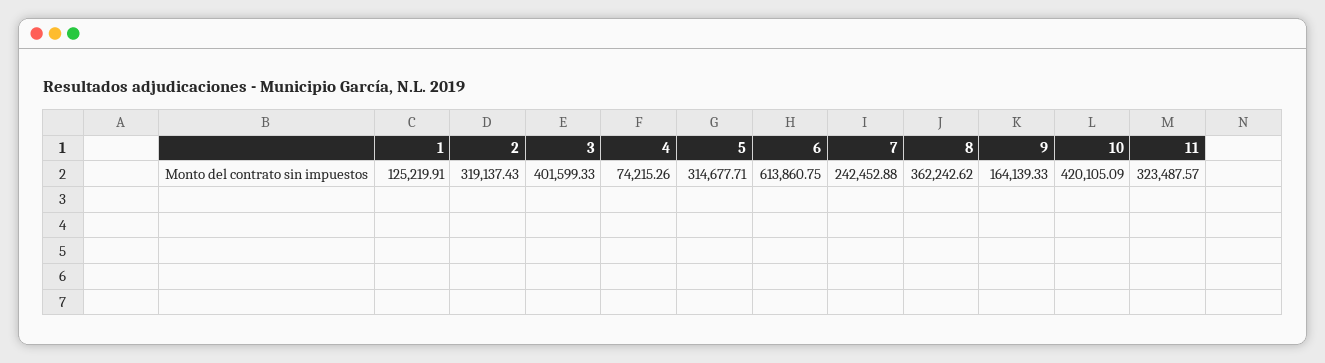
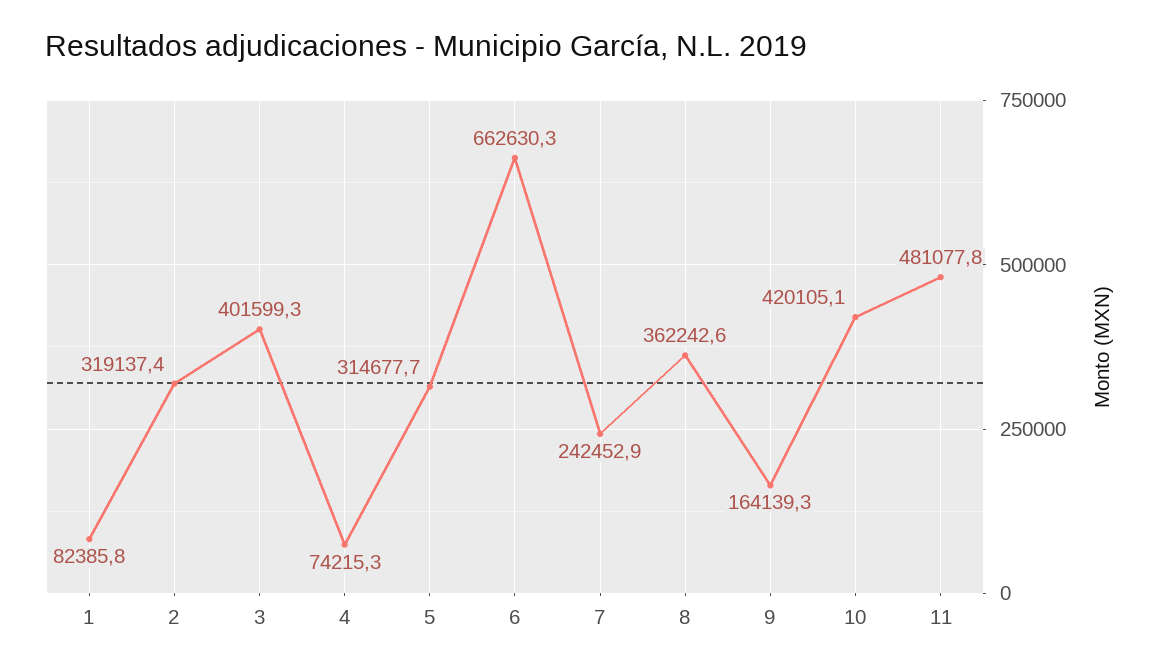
1: 125219.91 -> 82385.8
6: 613860.75 -> 662630.3
11: 323487.57 -> 481077.8

